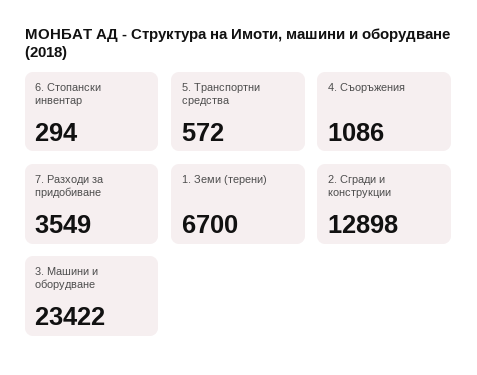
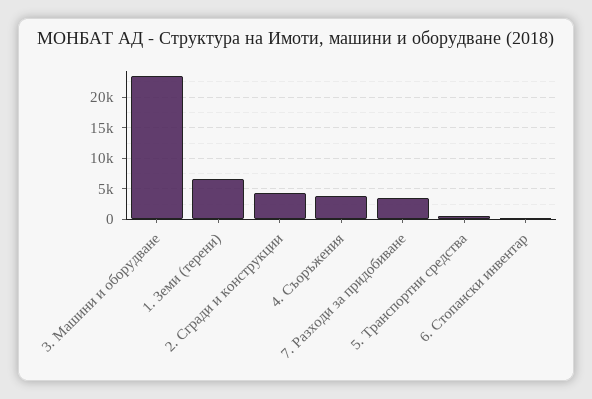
4. Съоръжения: 1086 -> 4000
2. Сгради и конструкции: 12898 -> 4000

